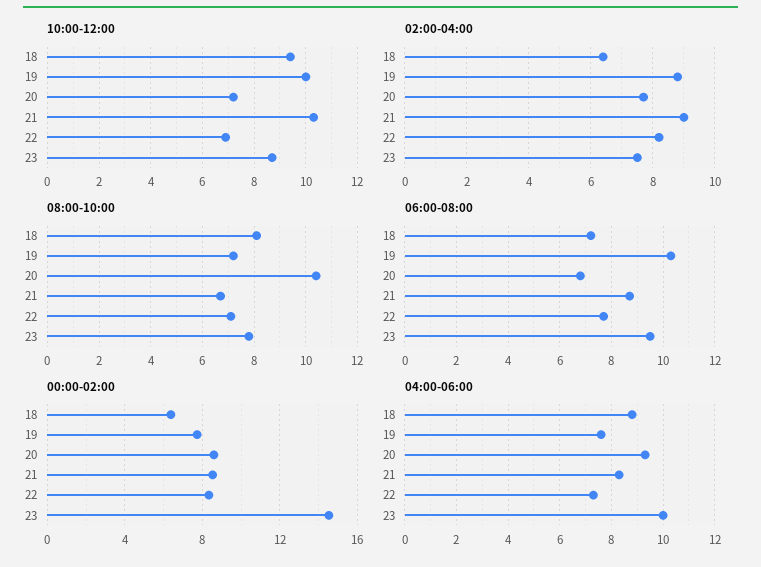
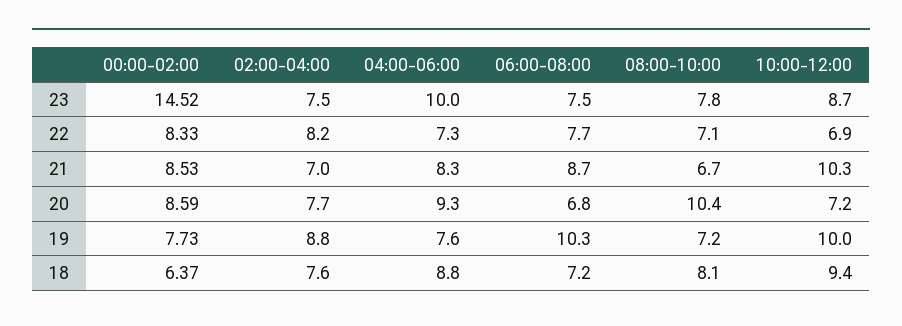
02:00-04:00, 18: 6.5 -> 7.6
02:00-04:00, 21: 9 -> 7
06:00-08:00, 23: 9.5 -> 7.5

